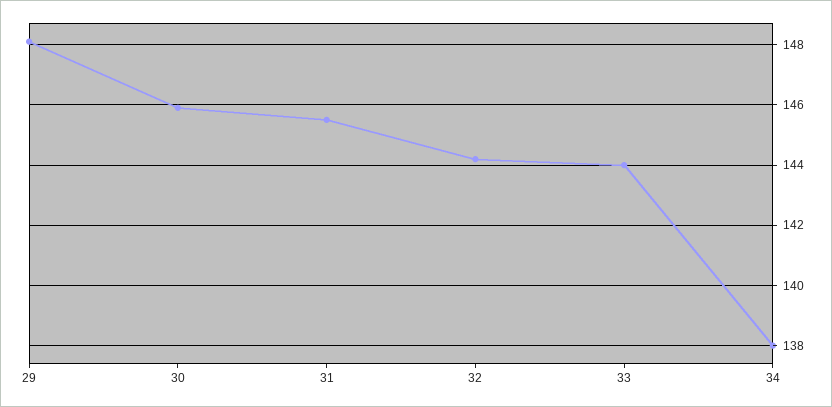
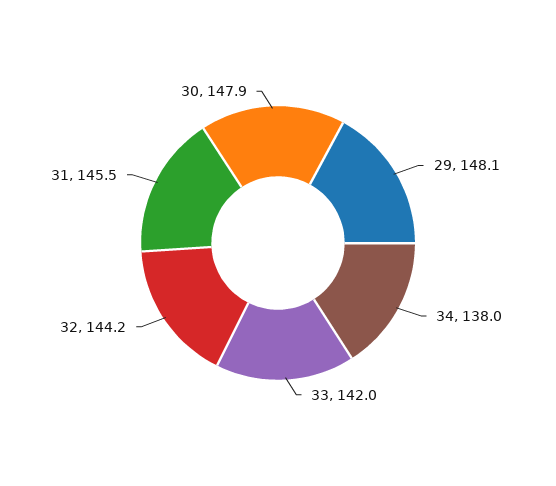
30: 146 -> 147.9
33: 144 -> 142

